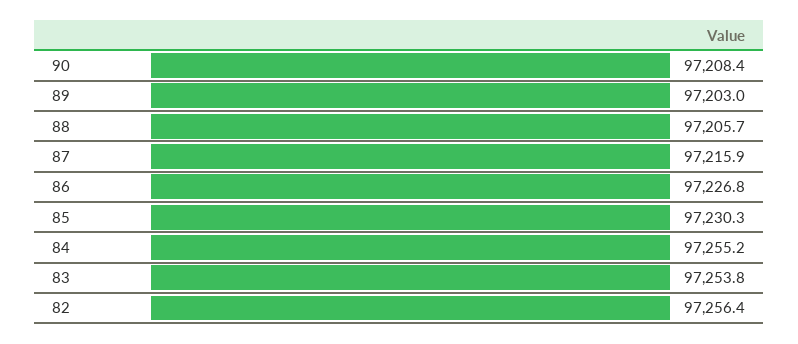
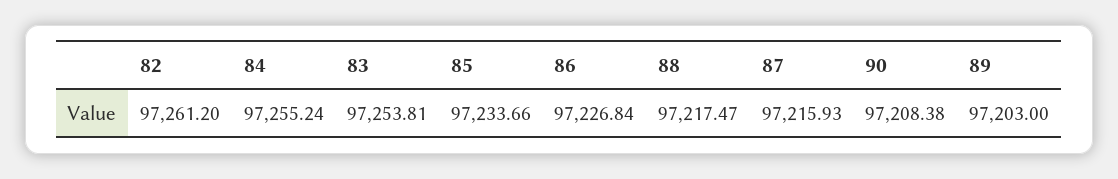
88: 97205.7 -> 97217.47
85: 97230.3 -> 97233.66
82: 97256.4 -> 97261.2

